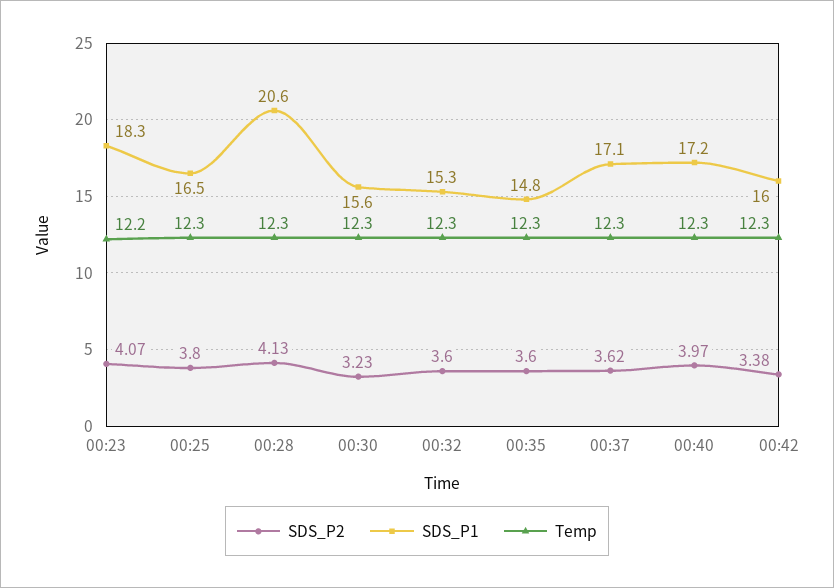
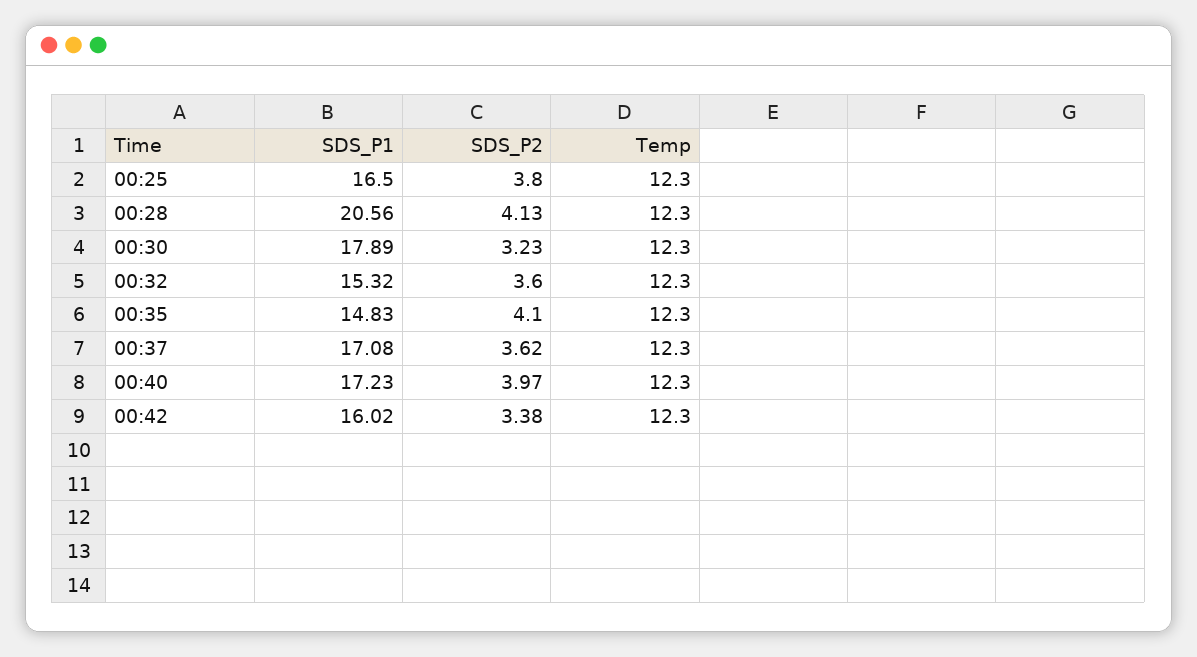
SDS_P2, 00:23: 4.07 -> none
SDS_P1, 00:23: 18.3 -> none
Temp, 00:23: 12.2 -> none
SDS_P1, 00:30: 15.6 -> 17.89
SDS_P2, 00:35: 3.6 -> 4.1

